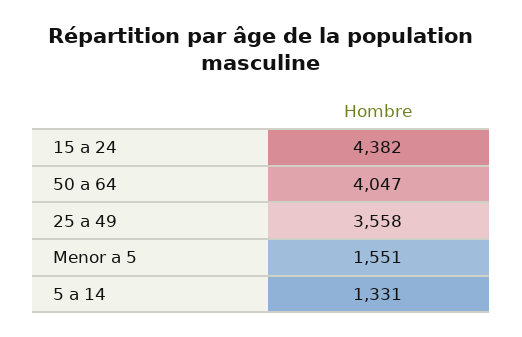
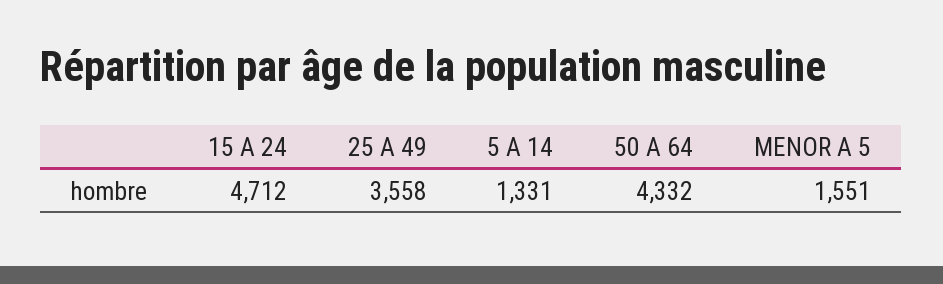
15 a 24: 4382 -> 4712
50 a 64: 4047 -> 4332

